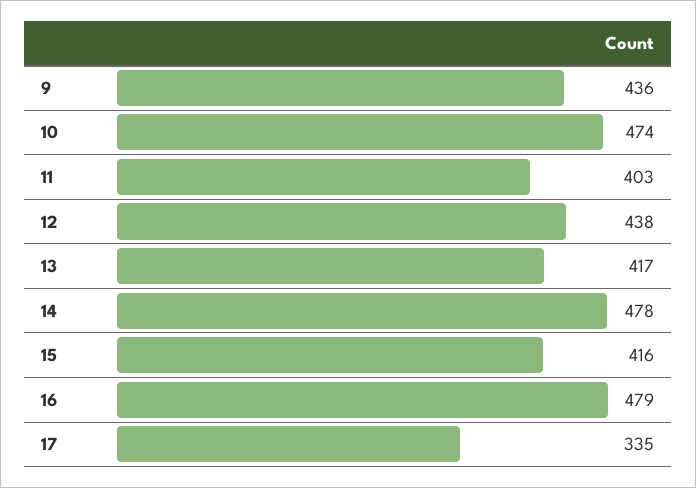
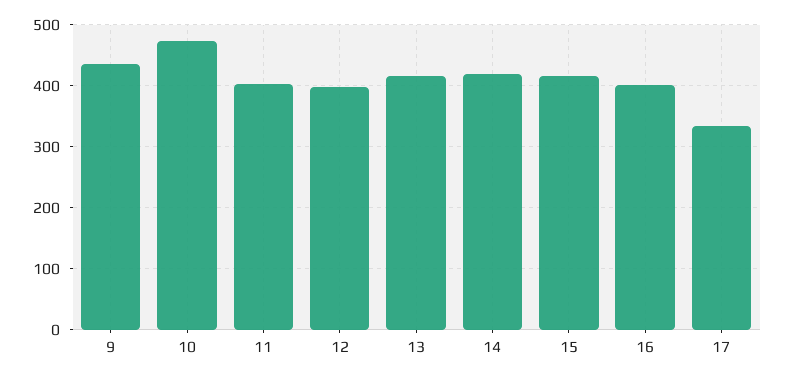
12: 438 -> 400
14: 478 -> 420
16: 479 -> 400

